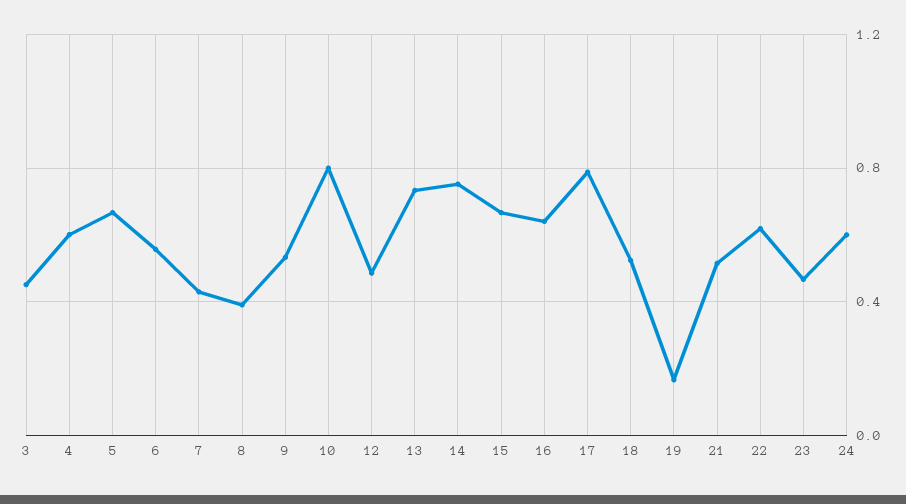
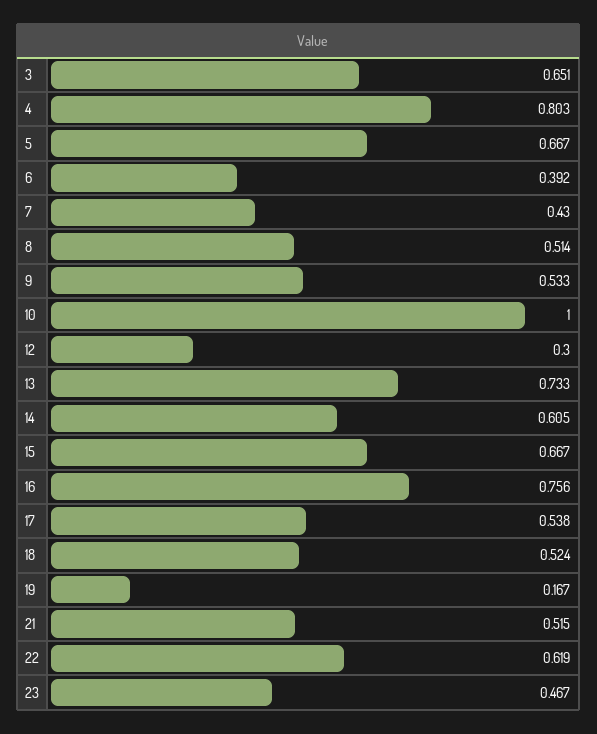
3: 0.45 -> 0.651
4: 0.6 -> 0.803
6: 0.55 -> 0.392
8: 0.4 -> 0.514
10: 0.8 -> 1
12: 0.5 -> 0.3
14: 0.75 -> 0.605
16: 0.65 -> 0.756
17: 0.8 -> 0.538
24: 0.6 -> none

